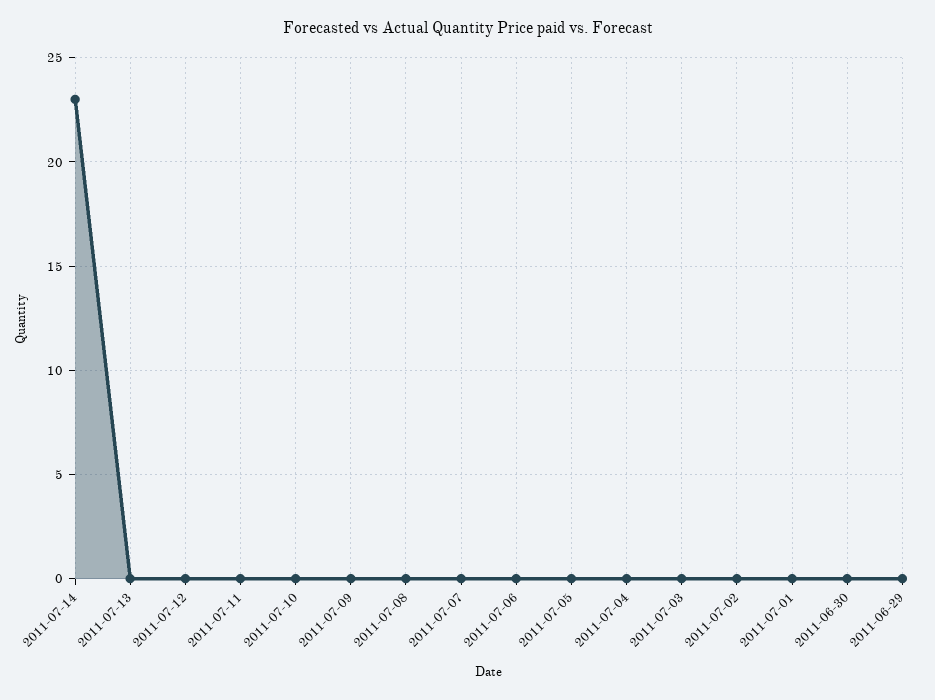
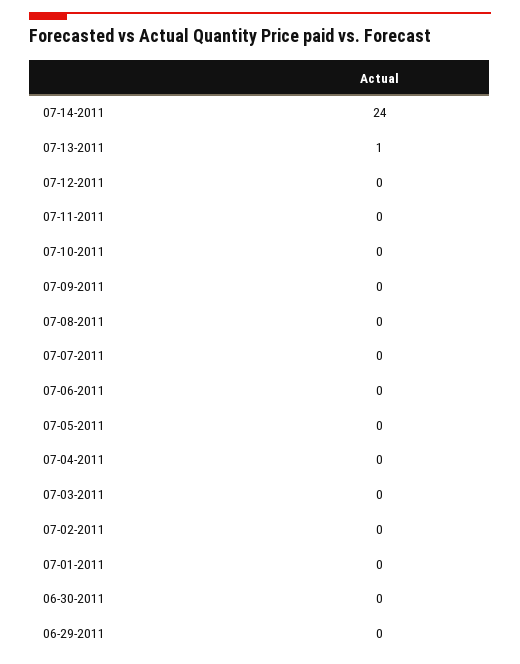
2011-07-14: 23 -> 24
2011-07-13: 0 -> 1

